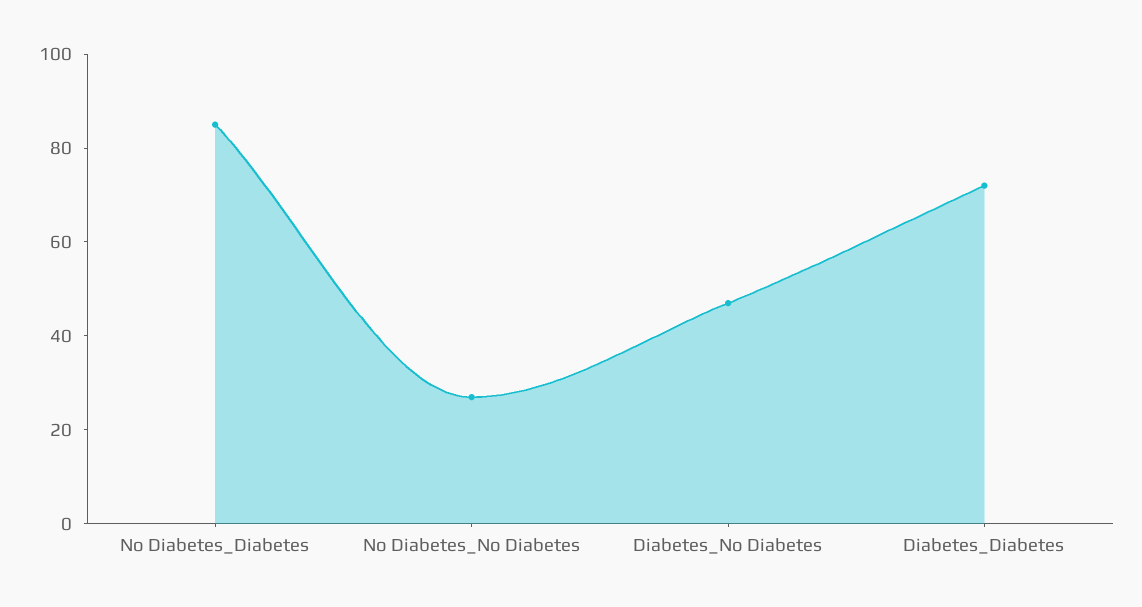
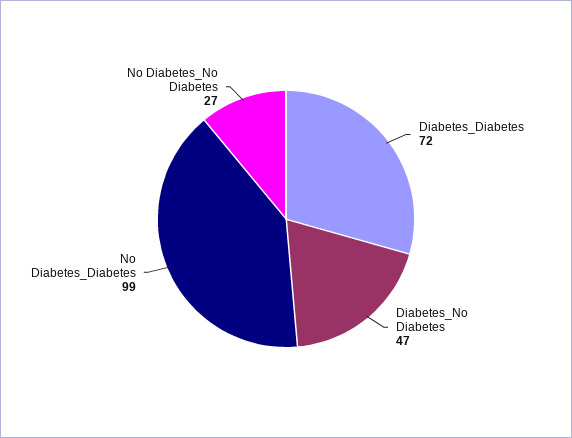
No Diabetes_Diabetes: 85 -> 99

